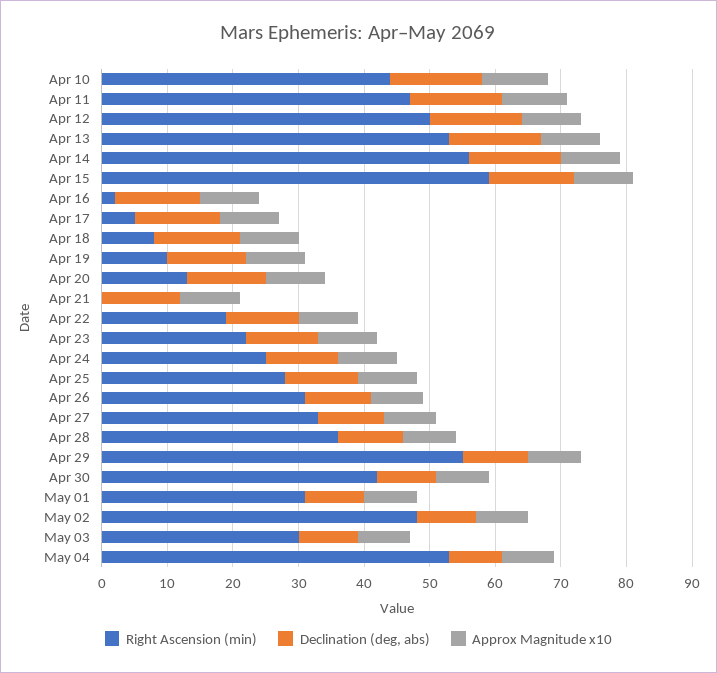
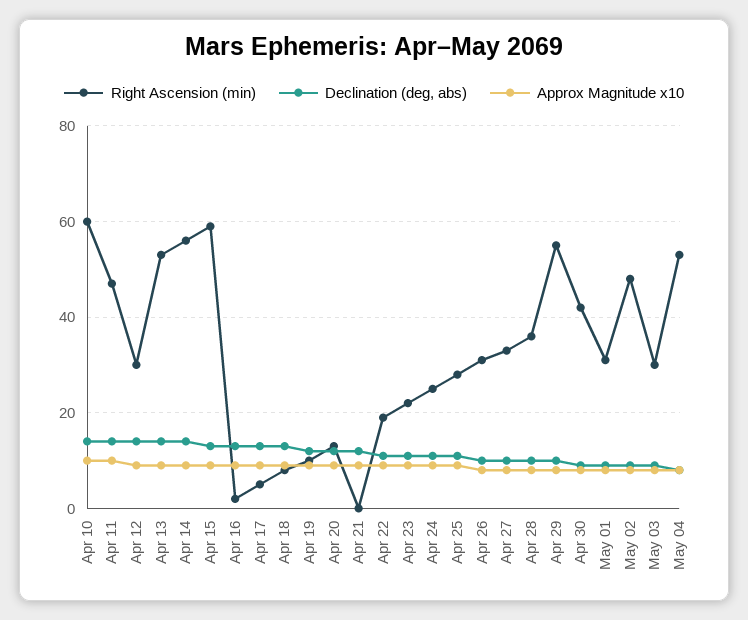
Right Ascension (min), Apr 10: 45 -> 60
Right Ascension (min), Apr 12: 50 -> 30

